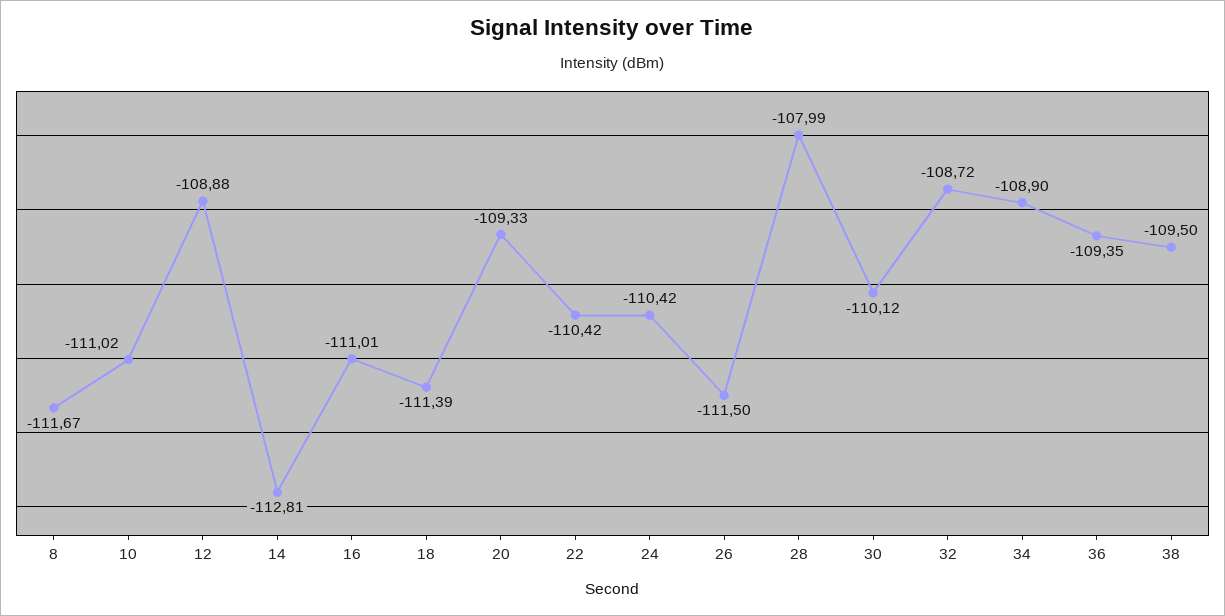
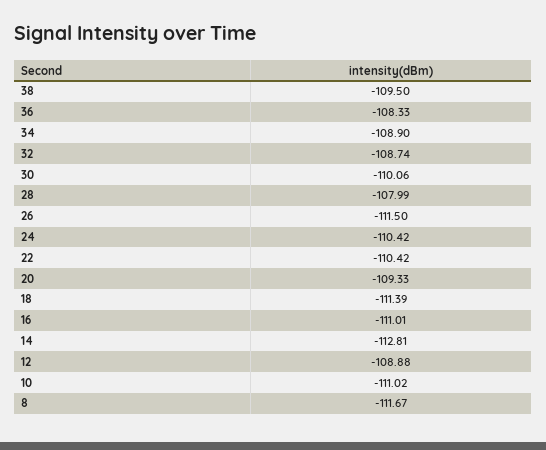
30: -110.12 -> -110.06
32: -108.72 -> -108.74
36: -109.35 -> -108.33

